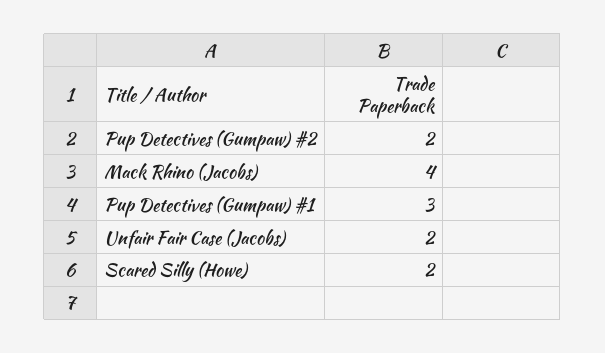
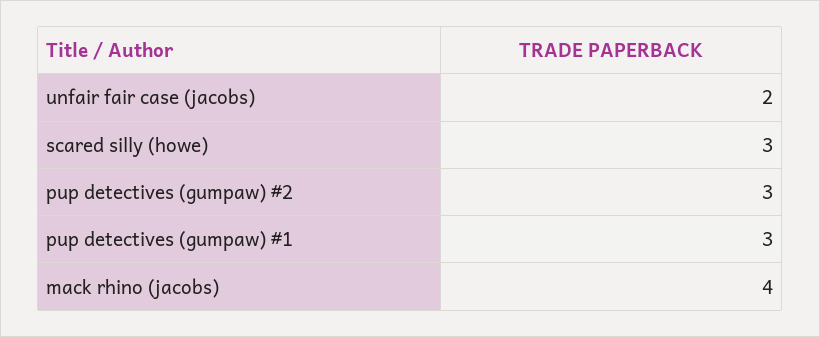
Pup Detectives (Gumpaw) #2: 2 -> 3
Scared Silly (Howe): 2 -> 3

